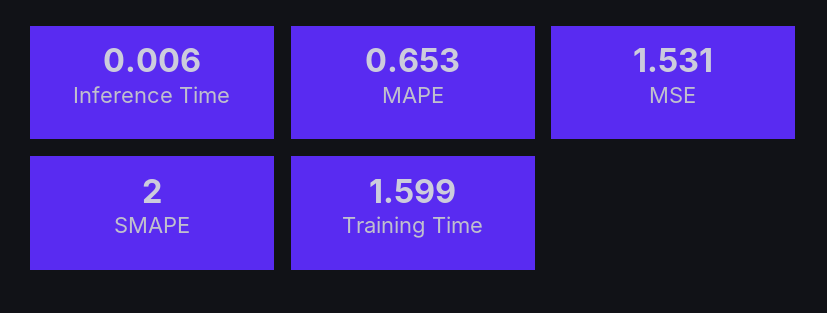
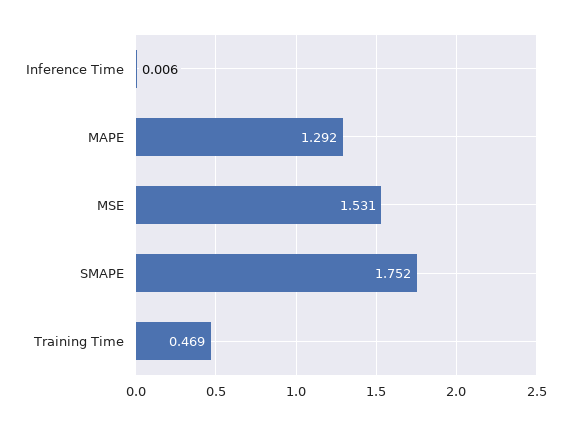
MAPE: 0.653 -> 1.292
SMAPE: 2 -> 1.752
Training Time: 1.599 -> 0.469

